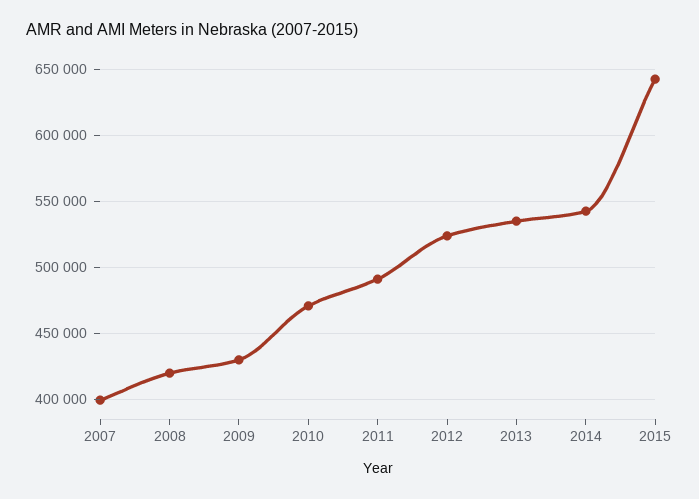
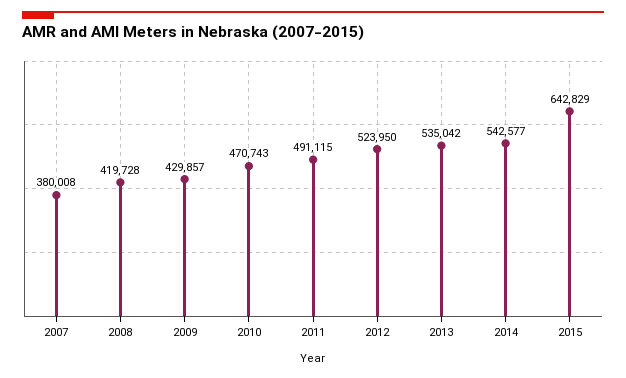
2007: 400000 -> 380008

